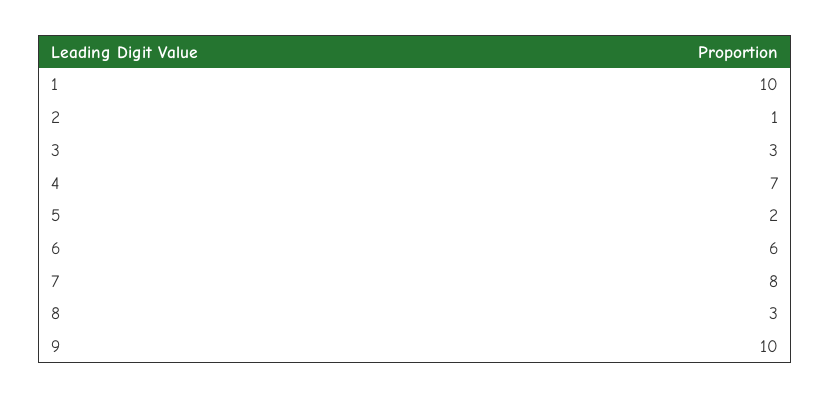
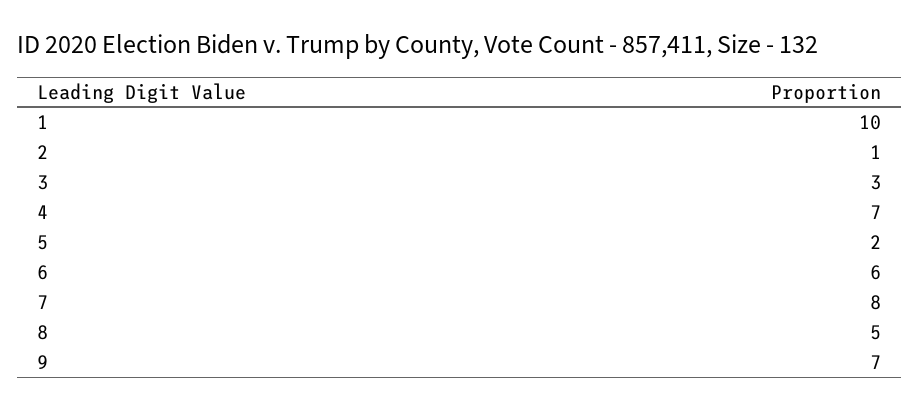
8: 3 -> 5
9: 10 -> 7

